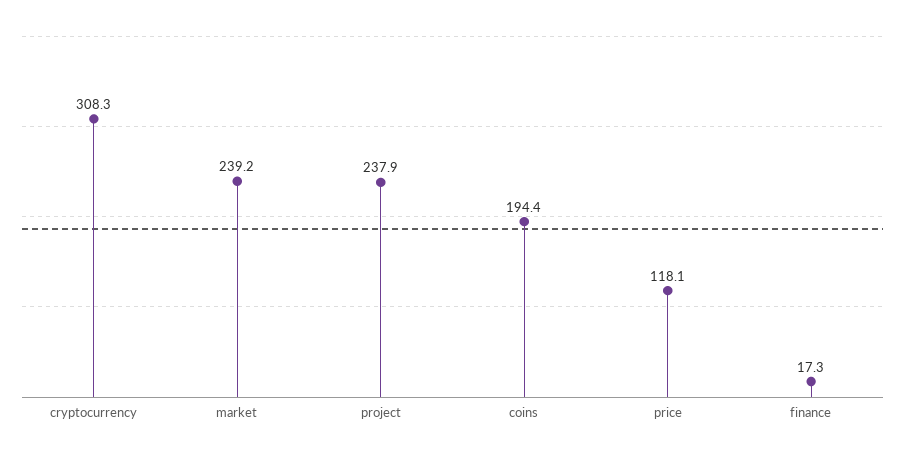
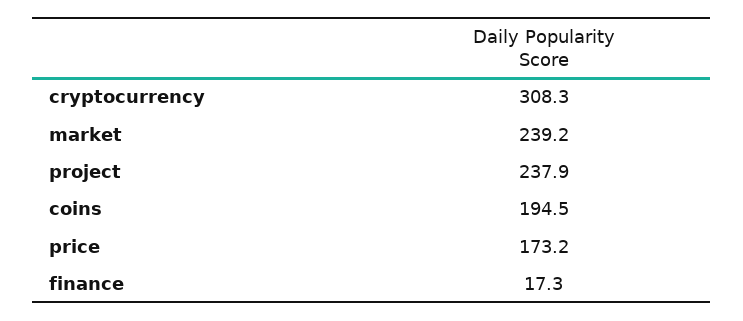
coins: 194.4 -> 194.5
price: 118.1 -> 173.2

